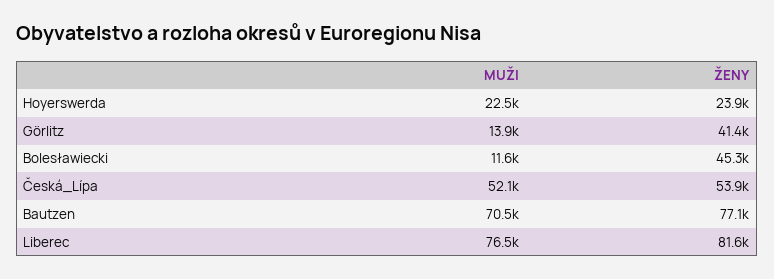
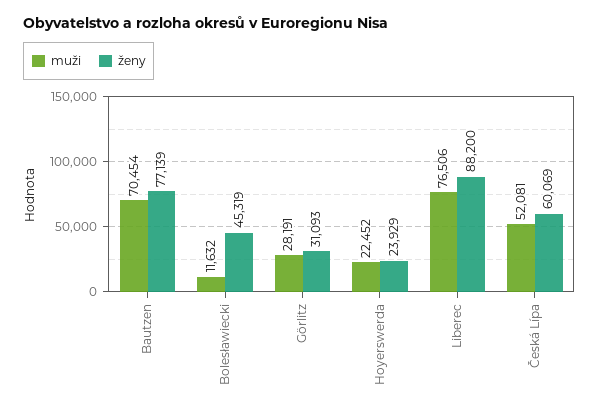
MUŽI, Görlitz: 13900 -> 28191
ŽENY, Görlitz: 41400 -> 31093
ŽENY, Česká_Lípa: 53900 -> 60069
ŽENY, Liberec: 81600 -> 88200

